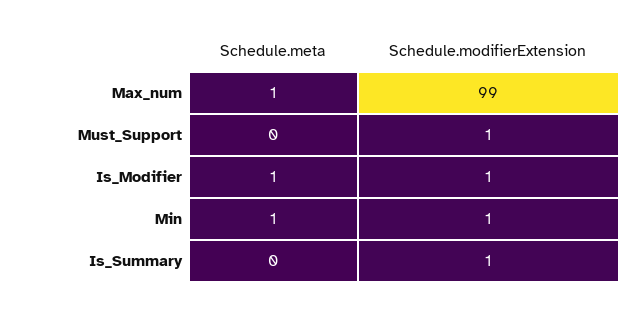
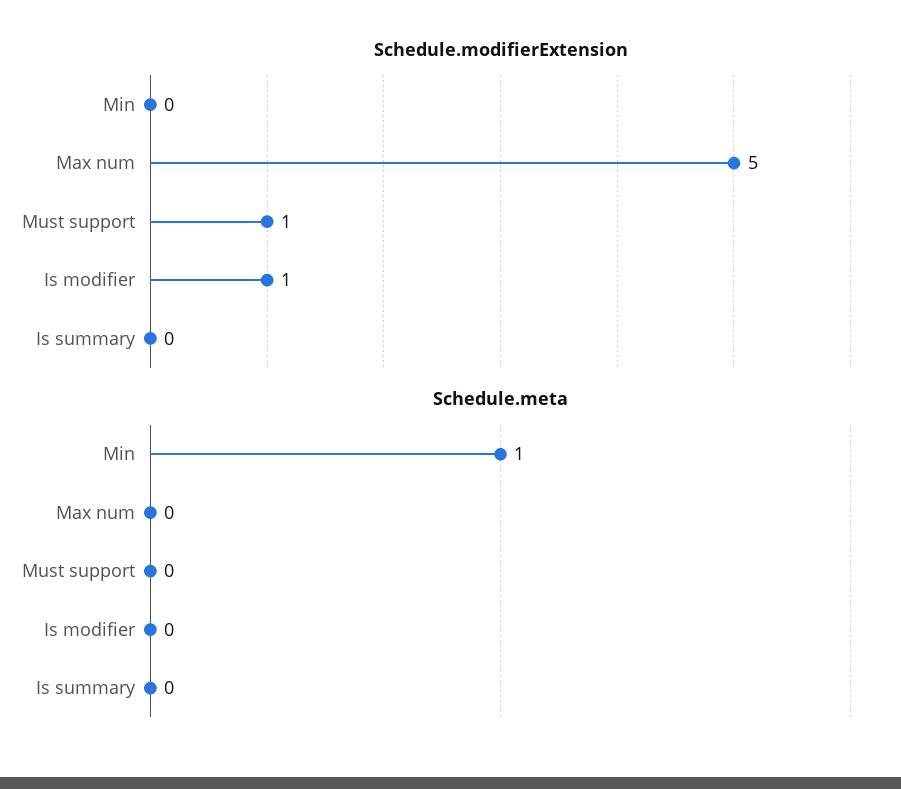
Schedule.meta, Max_num: 1 -> 0
Schedule.modifierExtension, Max_num: 99 -> 5
Schedule.meta, Is_Modifier: 1 -> 0
Schedule.modifierExtension, Min: 1 -> 0
Schedule.modifierExtension, Is_Summary: 1 -> 0

